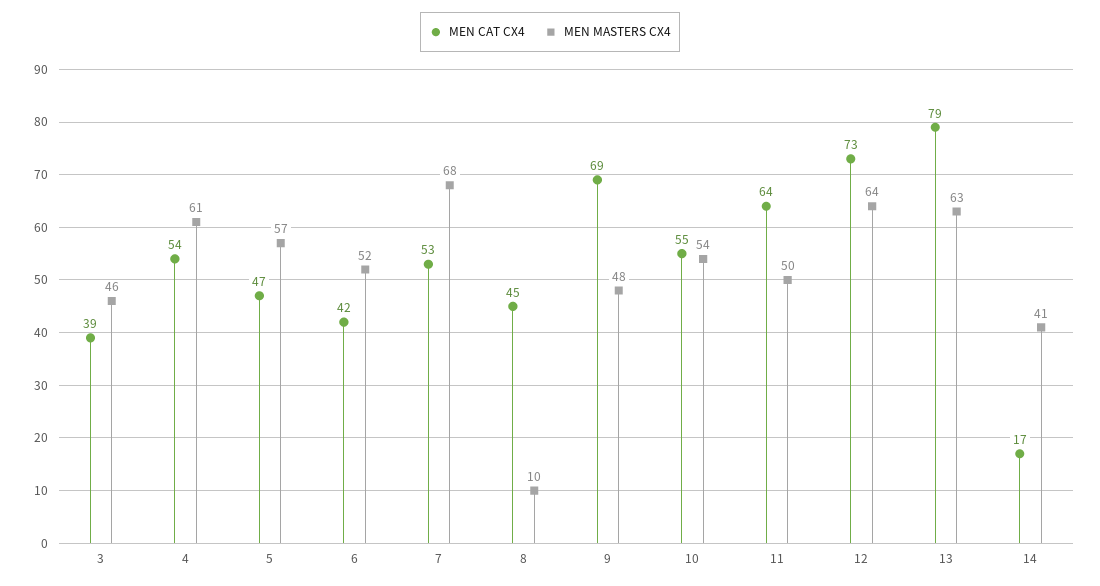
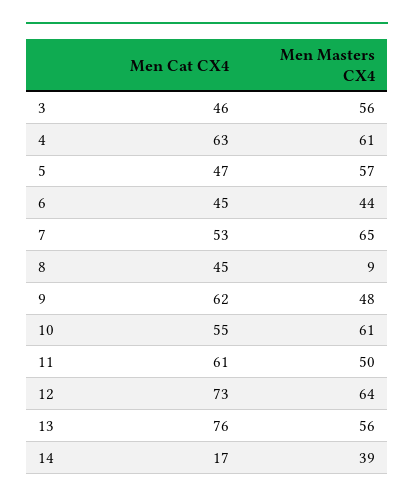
MEN CAT CX4, 3: 39 -> 46
MEN MASTERS CX4, 3: 46 -> 56
MEN CAT CX4, 4: 54 -> 63
MEN CAT CX4, 6: 42 -> 45
MEN MASTERS CX4, 6: 52 -> 44
MEN MASTERS CX4, 7: 68 -> 65
MEN MASTERS CX4, 8: 10 -> 9
MEN CAT CX4, 9: 69 -> 62
MEN MASTERS CX4, 10: 54 -> 61
MEN CAT CX4, 11: 64 -> 61
MEN CAT CX4, 13: 79 -> 76
MEN MASTERS CX4, 13: 63 -> 56
MEN MASTERS CX4, 14: 41 -> 39

